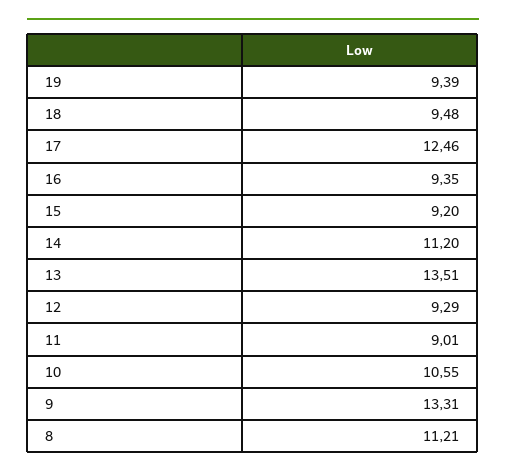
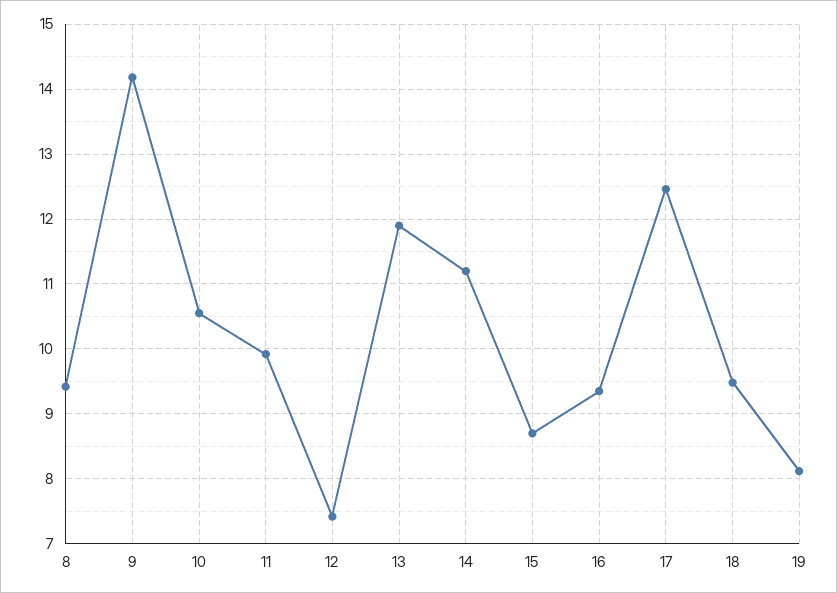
19: 9.39 -> 8.1
15: 9.2 -> 8.7
13: 13.51 -> 11.9
12: 9.29 -> 7.4
11: 9.01 -> 9.9
9: 13.31 -> 14.2
8: 11.21 -> 9.4

